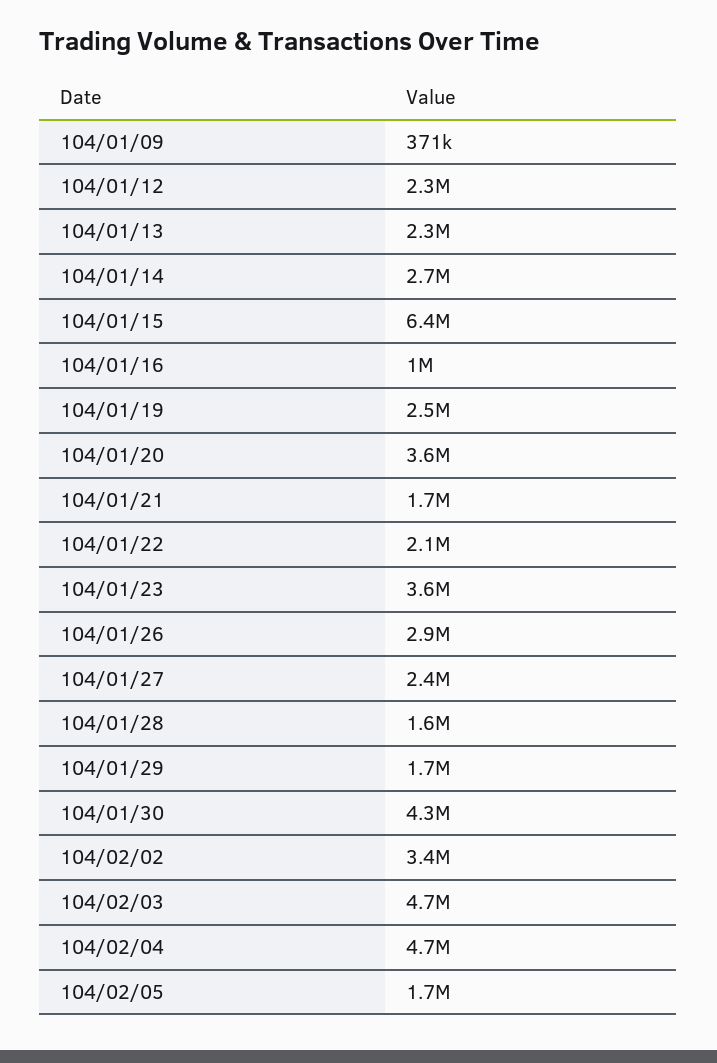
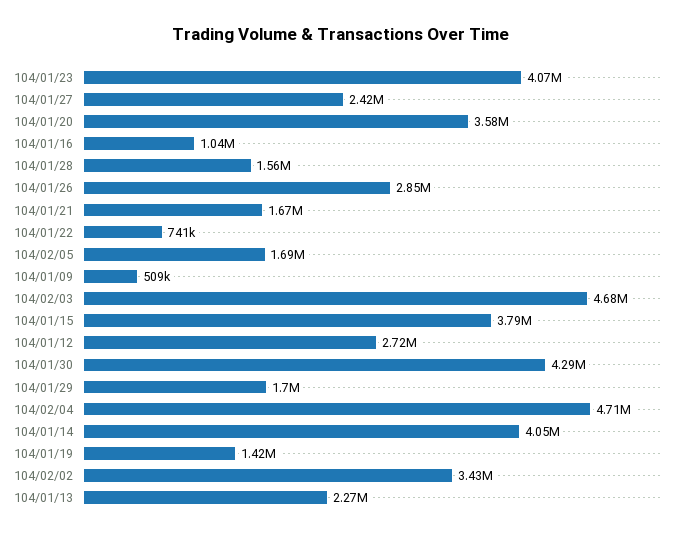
104/01/09: 371000 -> 509000
104/01/12: 2300000 -> 2720000
104/01/14: 2700000 -> 4050000
104/01/15: 6400000 -> 3790000
104/01/19: 2500000 -> 1420000
104/01/22: 2100000 -> 741000
104/01/23: 3600000 -> 4070000

